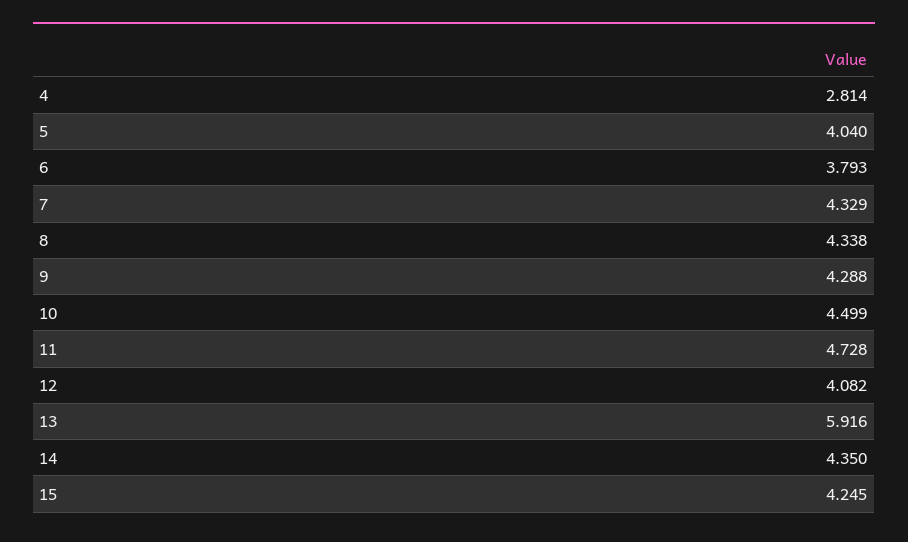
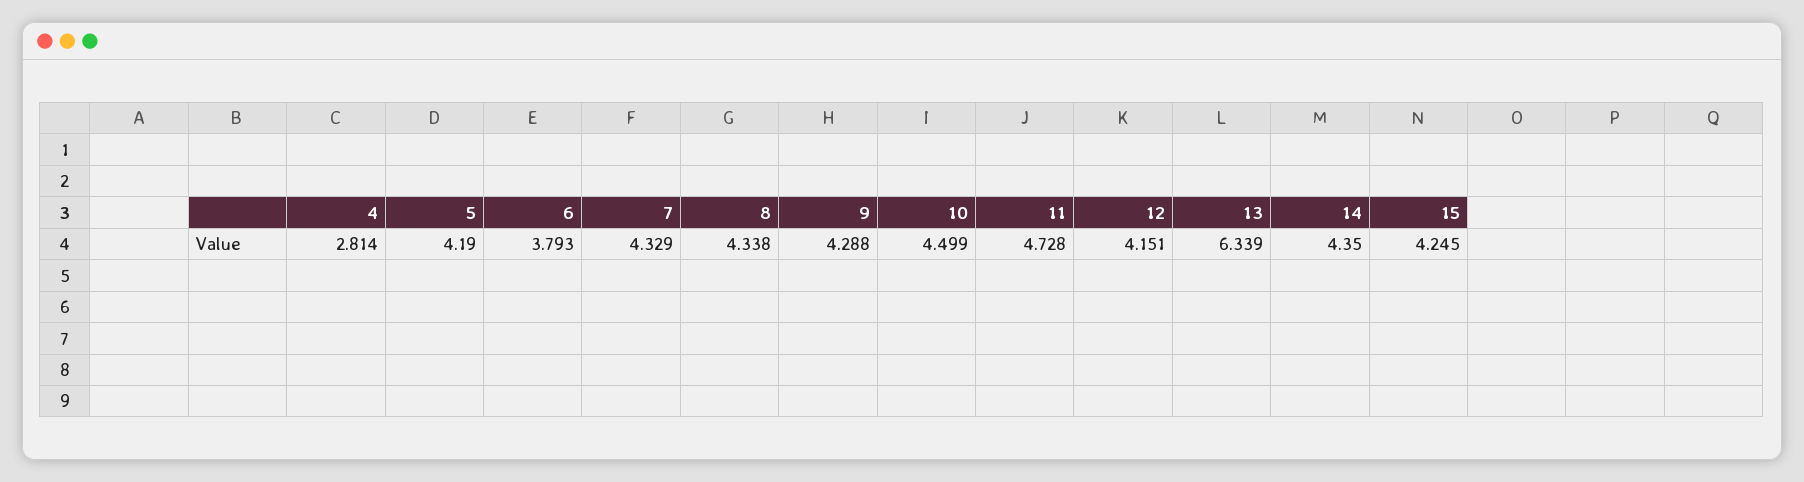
5: 4.04 -> 4.19
12: 4.082 -> 4.151
13: 5.916 -> 6.339

